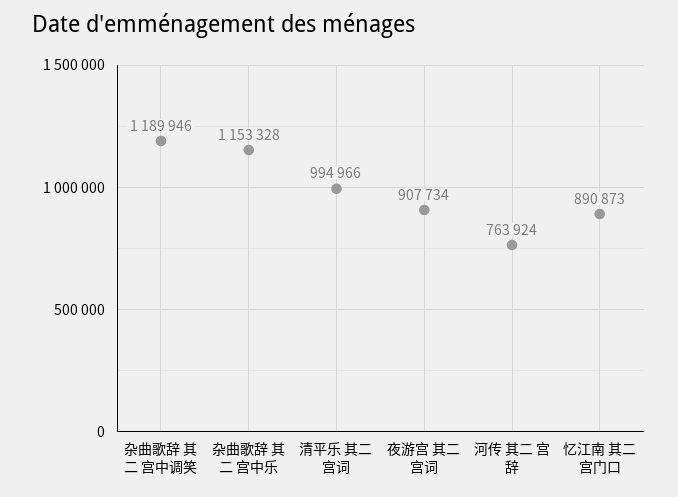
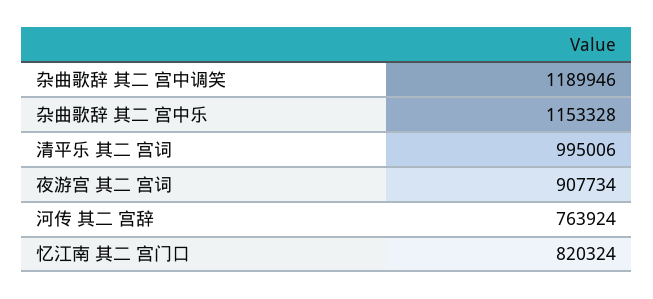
清平乐 其二 宫词: 994966 -> 995006
忆江南 其二 宫门口: 890873 -> 820324

